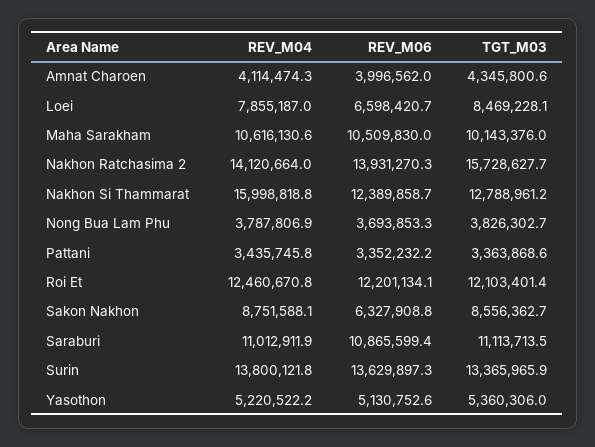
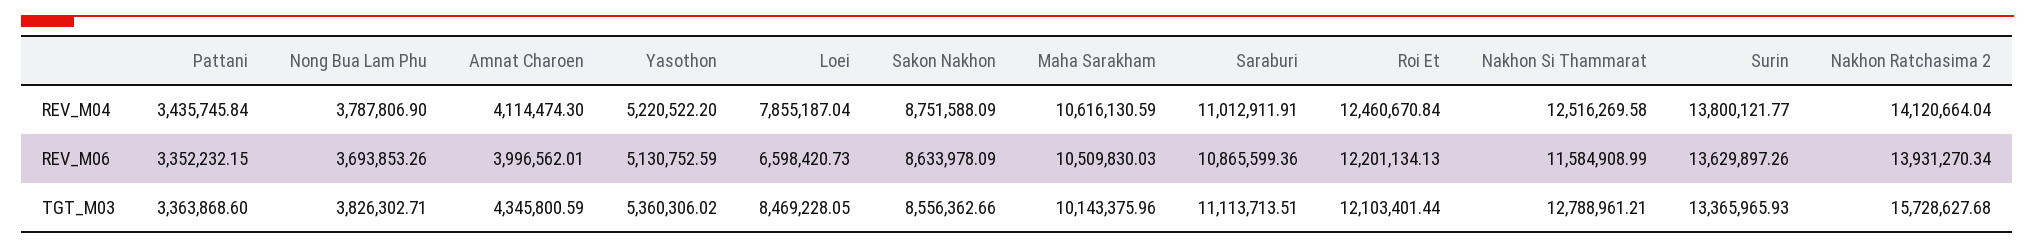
REV_M04, Nakhon Si Thammarat: 15998818.8 -> 12516269.58
REV_M06, Nakhon Si Thammarat: 12389858.7 -> 11584908.99
REV_M06, Sakon Nakhon: 6327908.8 -> 8633978.09

